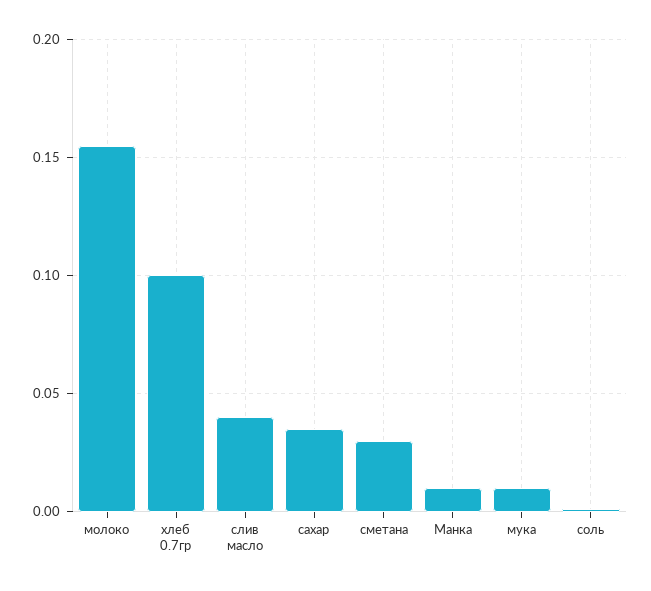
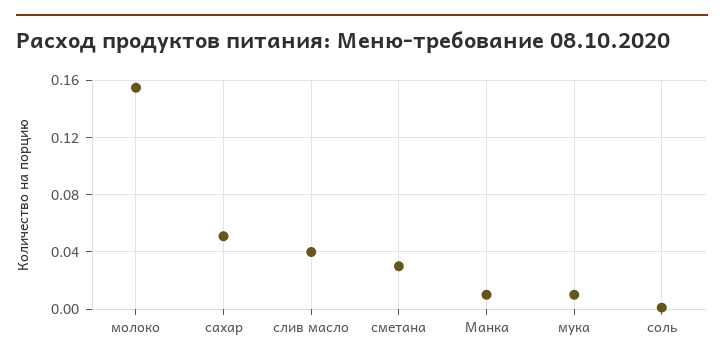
хлеб 0.7гр: 0.1 -> none
сахар: 0.035 -> 0.05

